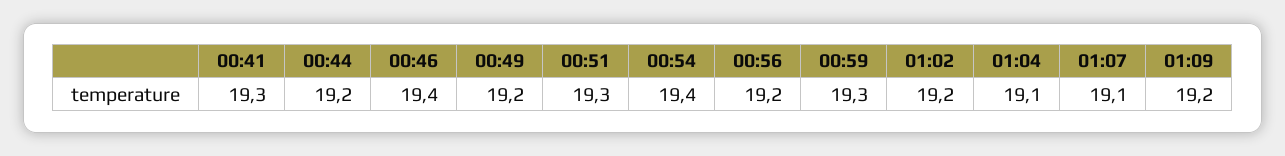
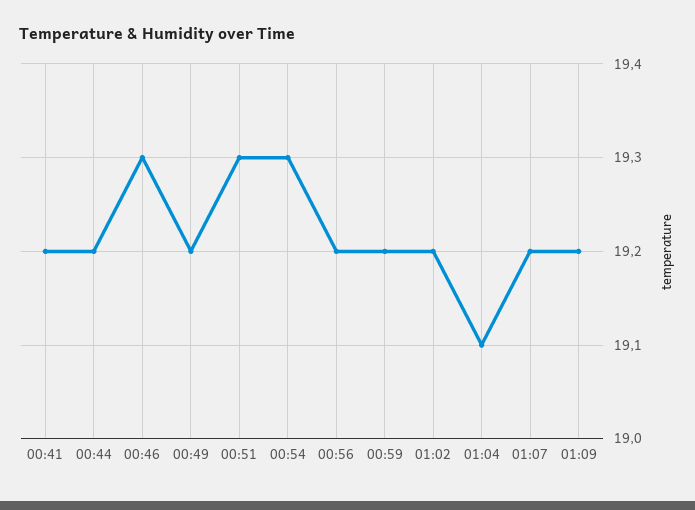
00:41: 19.3 -> 19.2
00:46: 19.4 -> 19.3
00:54: 19.4 -> 19.3
00:59: 19.3 -> 19.2
01:07: 19.1 -> 19.2

